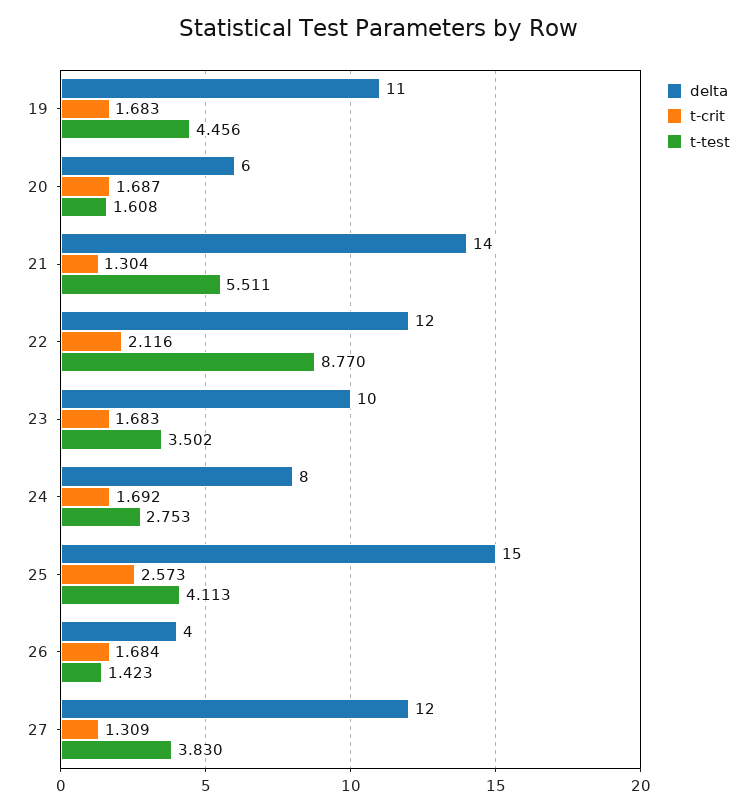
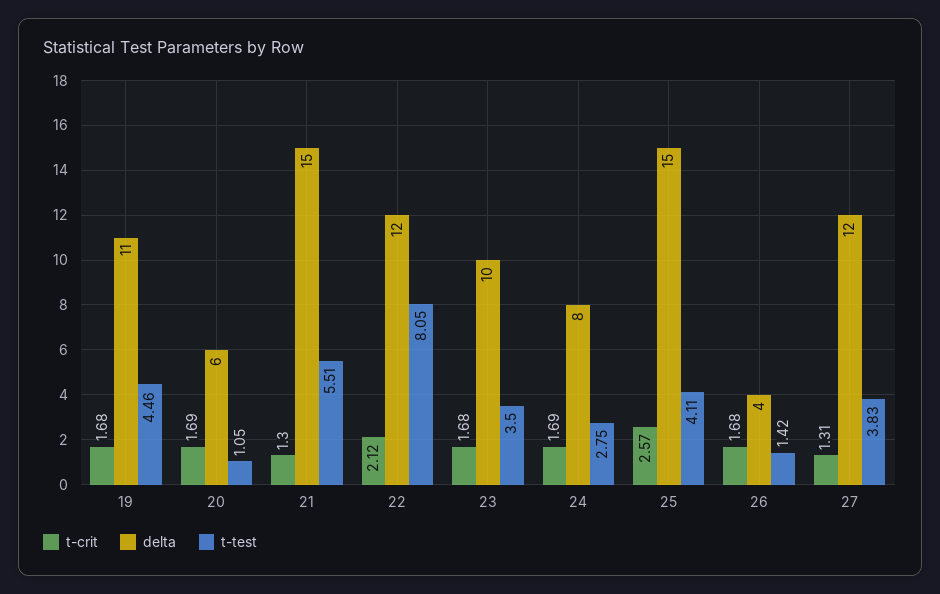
t-test, 20: 1.608 -> 1.05
delta, 21: 14 -> 15
t-test, 22: 8.77 -> 8.05

